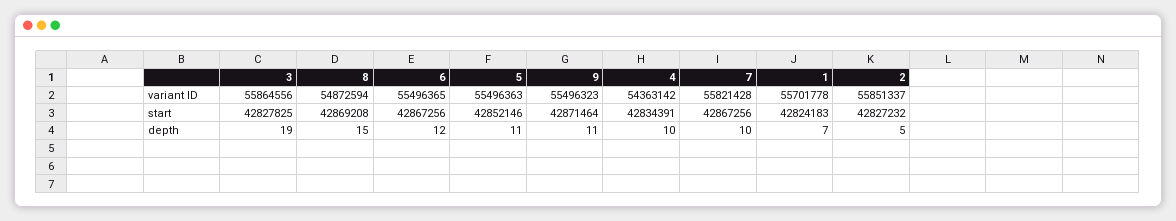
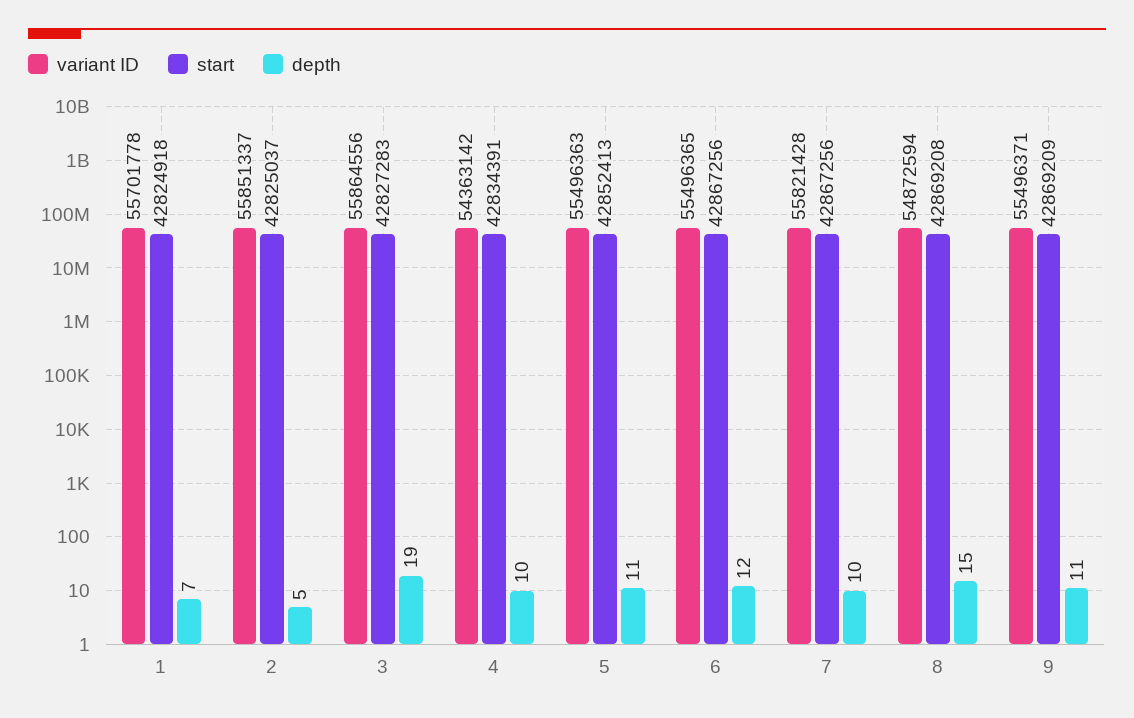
variant ID, 9: 55496323 -> 55496371
start, 3: 42827825 -> 42827283
start, 5: 42852146 -> 42852413
start, 9: 42871464 -> 42869209
start, 1: 42824183 -> 42824918
start, 2: 42827232 -> 42825037

